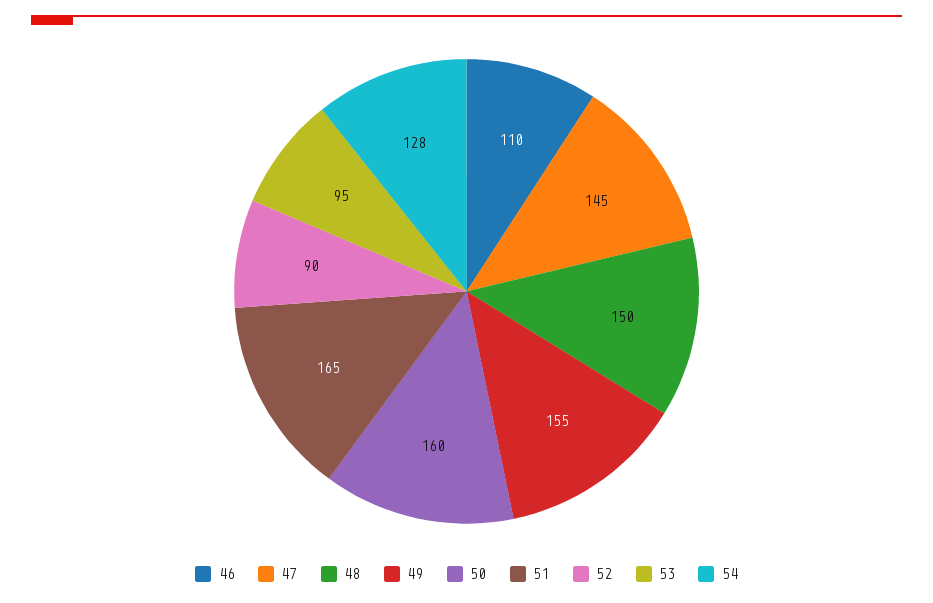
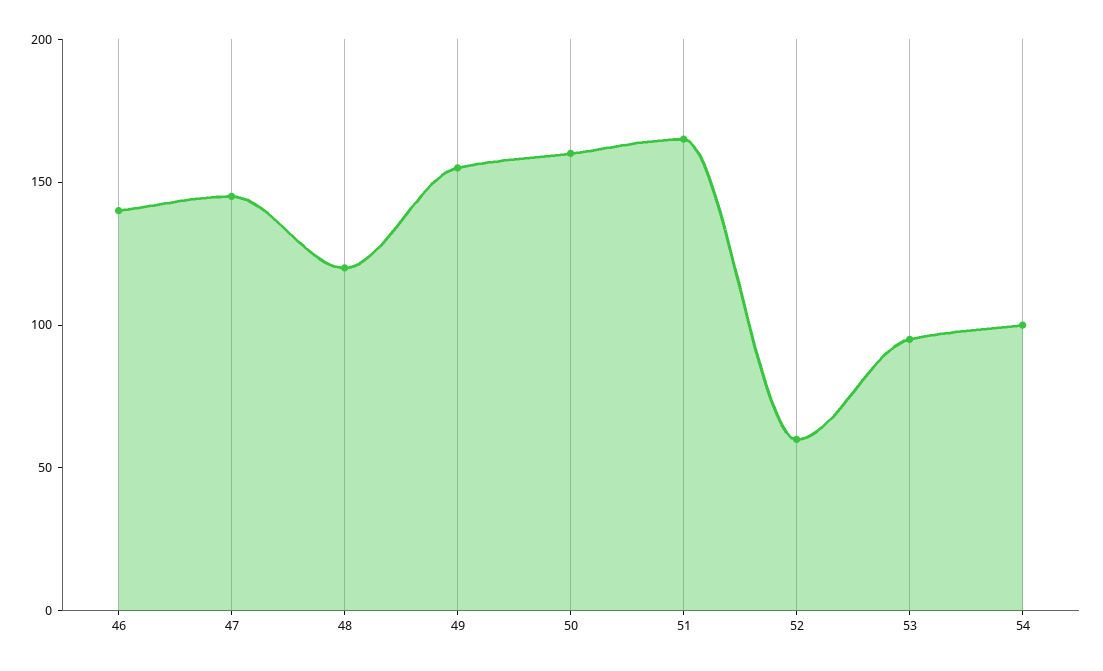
46: 110 -> 140
48: 150 -> 120
52: 90 -> 60
54: 128 -> 100

